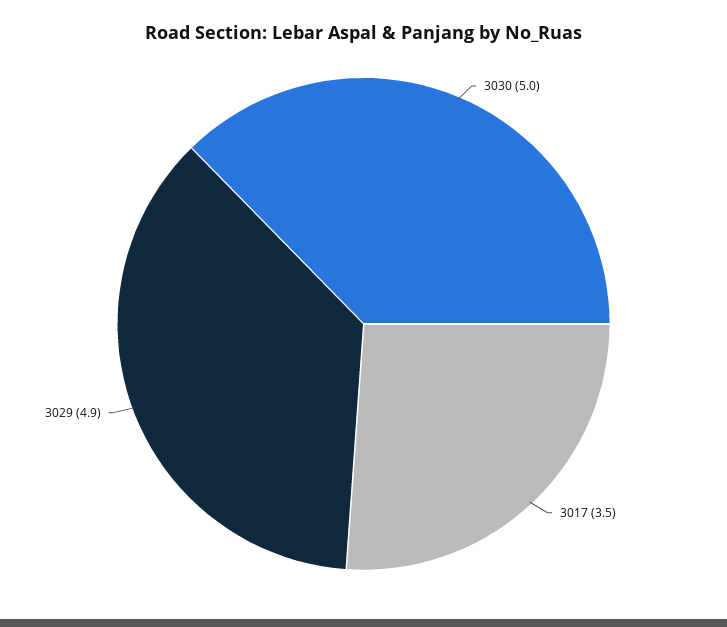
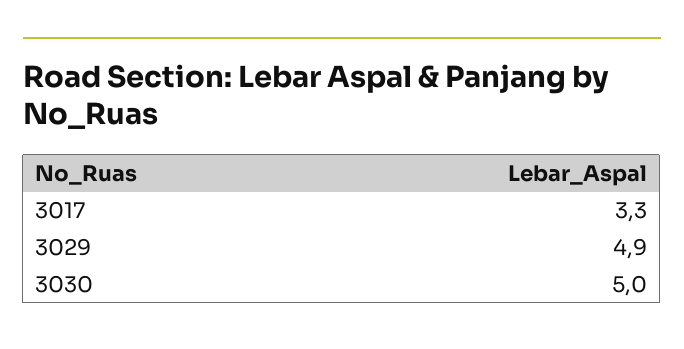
3017: 3.5 -> 3.3

